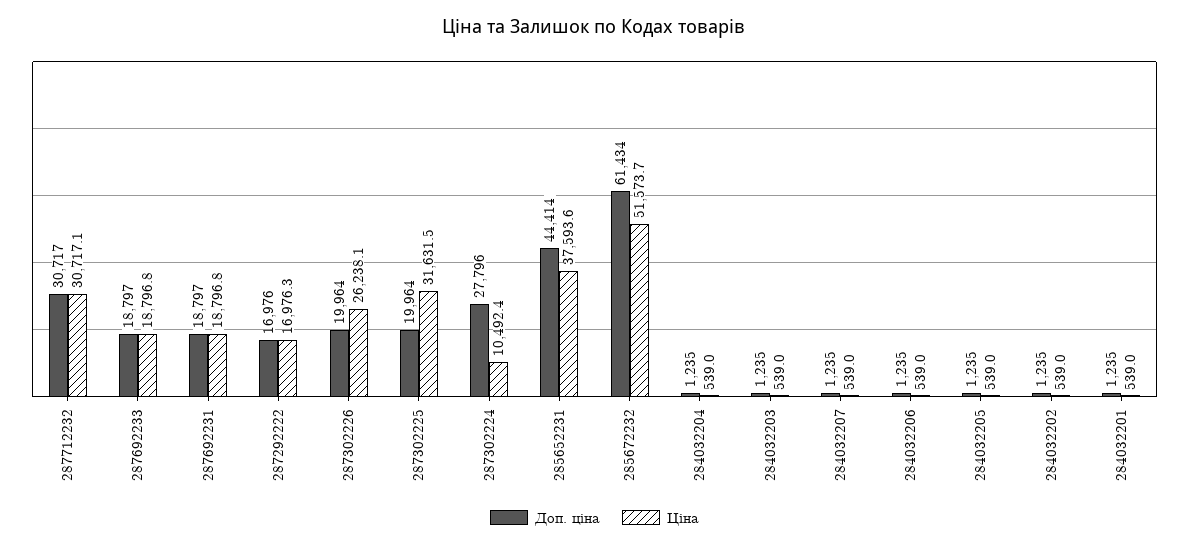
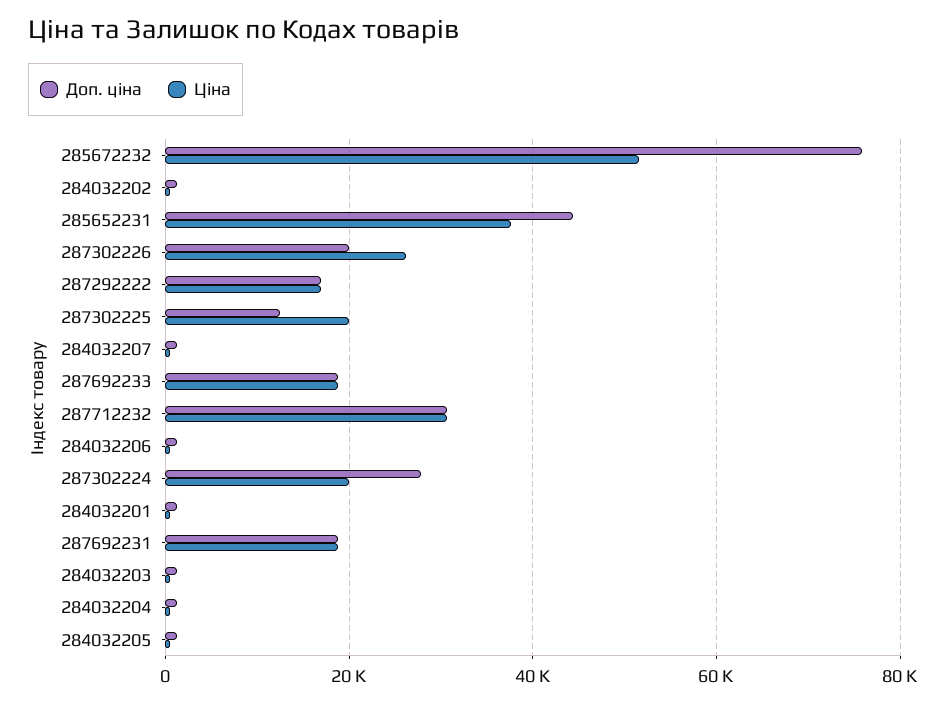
Доп. ціна, 287302225: 19964 -> 12000
Ціна, 287302225: 31631.5 -> 20000
Ціна, 287302224: 10492.4 -> 20000
Доп. ціна, 285672232: 61434 -> 76000

